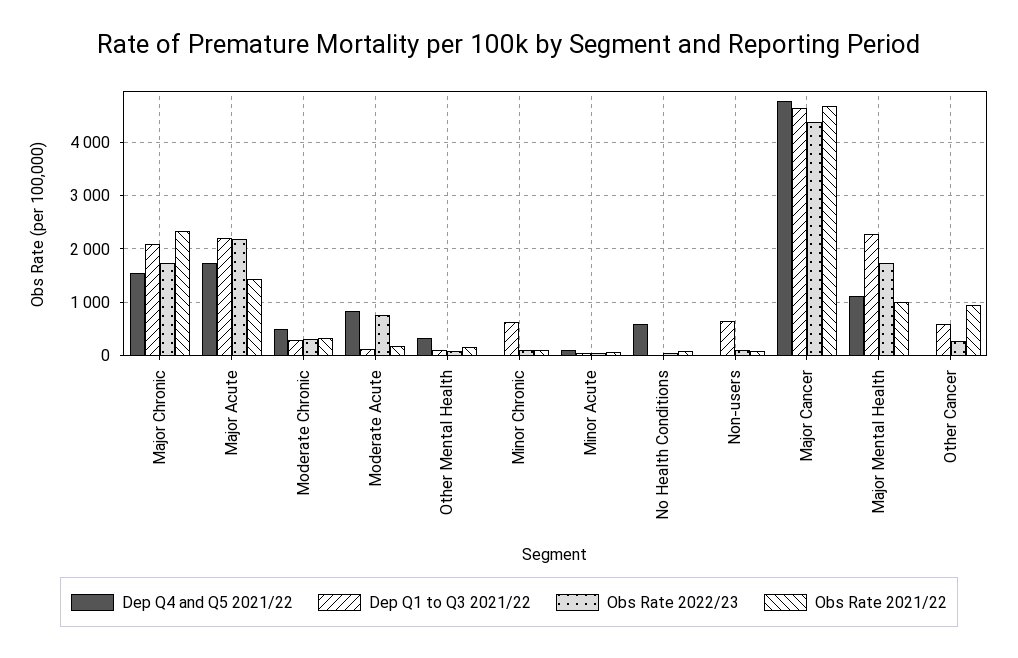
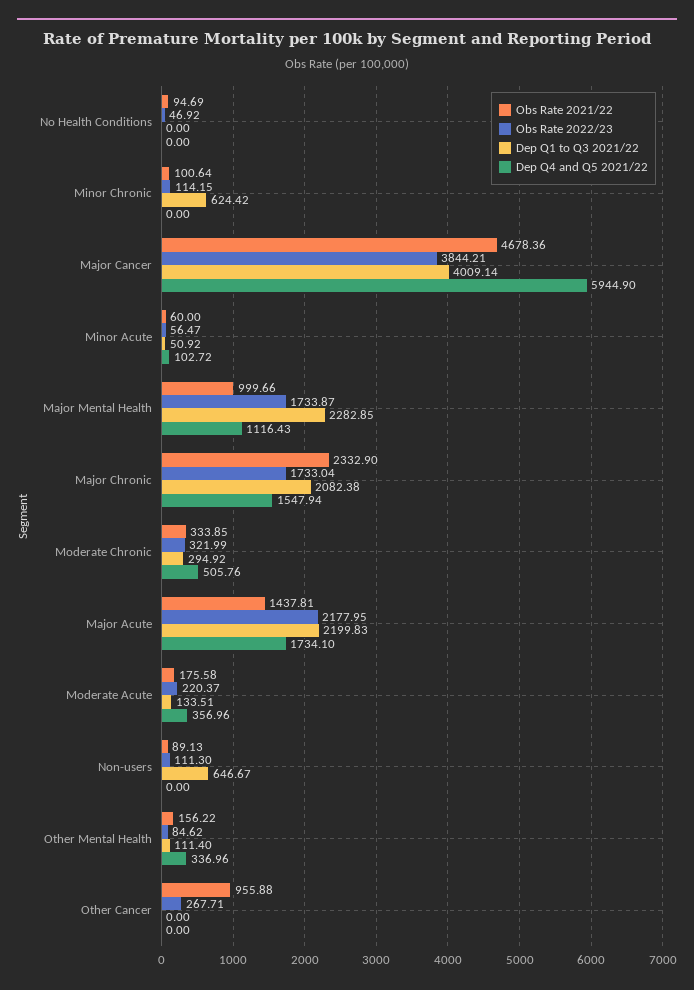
Dep Q4 and Q5 2021/22, Moderate Acute: 800 -> 356.96
Obs Rate 2022/23, Moderate Acute: 800 -> 220.37
Dep Q4 and Q5 2021/22, No Health Conditions: 600 -> 0
Dep Q4 and Q5 2021/22, Major Cancer: 4800 -> 5944.9
Dep Q1 to Q3 2021/22, Major Cancer: 4600 -> 4009.14
Obs Rate 2022/23, Major Cancer: 4400 -> 3844.21
Dep Q1 to Q3 2021/22, Other Cancer: 600 -> 0

